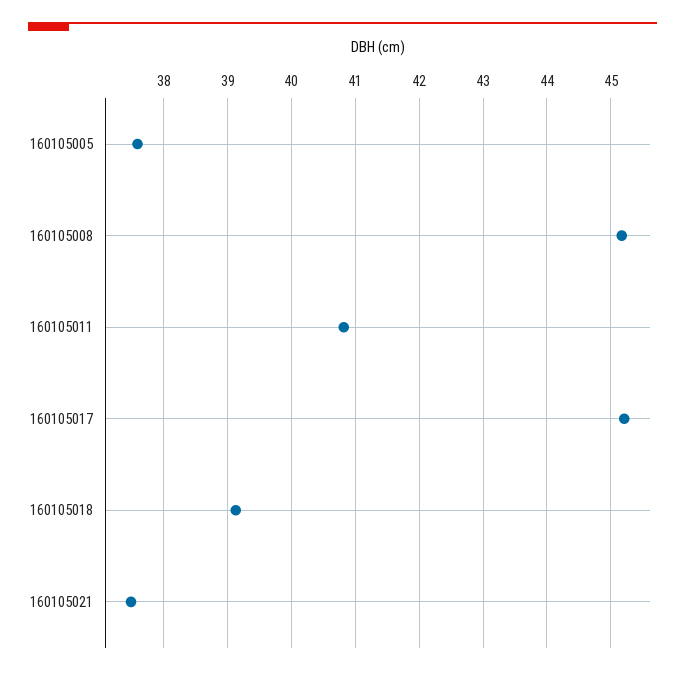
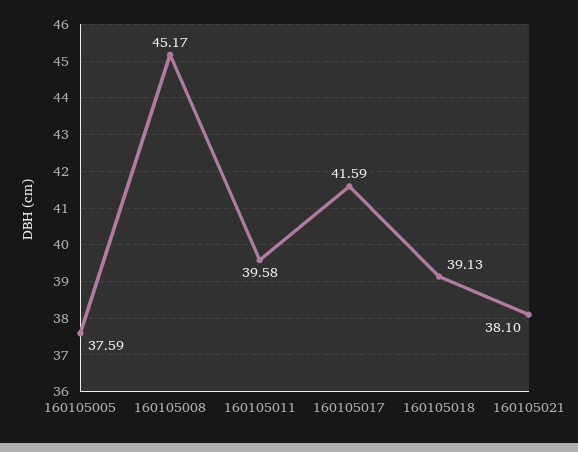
160105011: 40.8 -> 39.58
160105017: 45.2 -> 41.59
160105021: 37.5 -> 38.1

